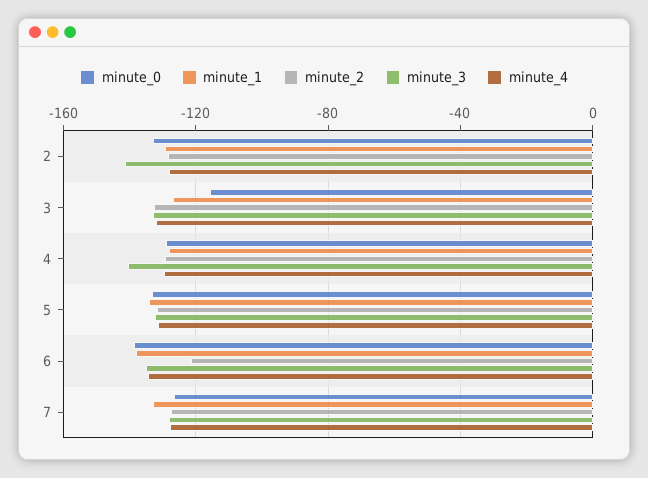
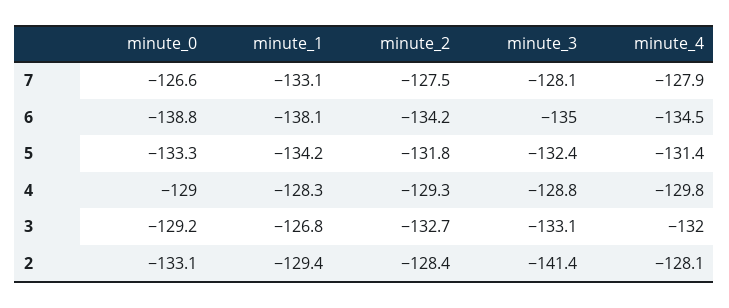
minute_0, 3: -115 -> -129.2
minute_3, 4: -140 -> -128.8
minute_2, 6: -120 -> -134.2

